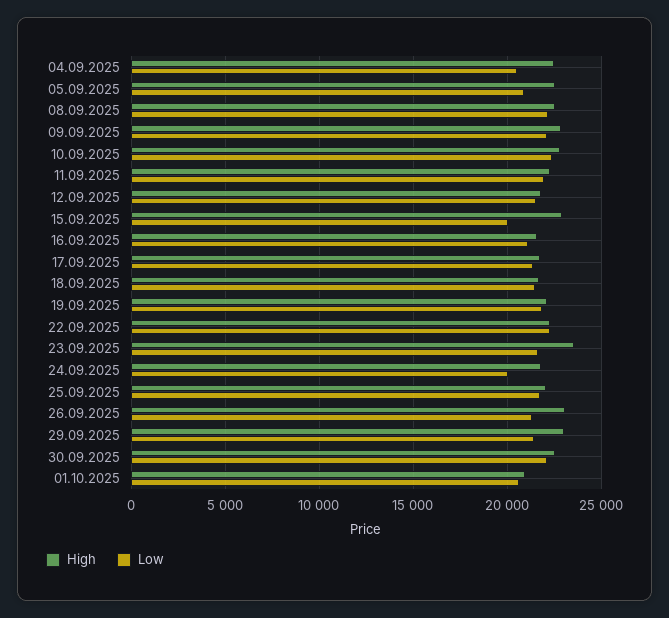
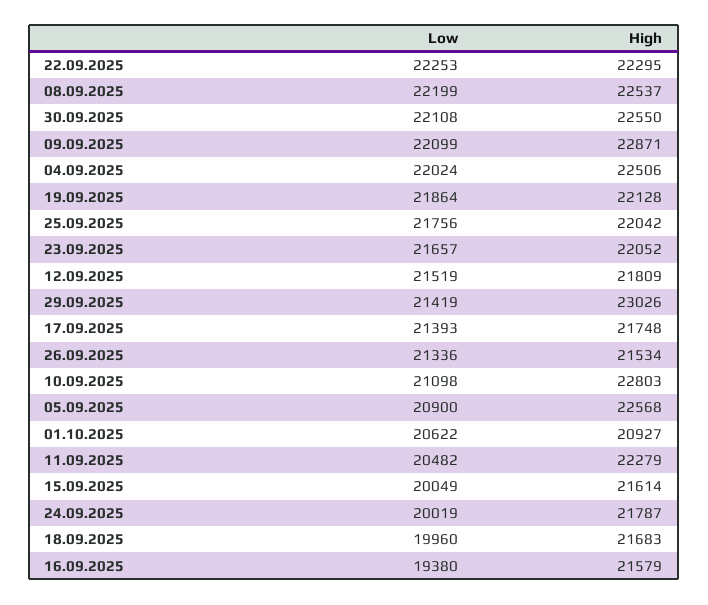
Low, 04.09.2025: 20500 -> 22024
Low, 10.09.2025: 22500 -> 21098
Low, 11.09.2025: 22000 -> 20482
High, 15.09.2025: 23000 -> 21614
Low, 16.09.2025: 21000 -> 19380
Low, 18.09.2025: 21500 -> 19960
High, 23.09.2025: 23500 -> 22052
High, 26.09.2025: 23000 -> 21534

